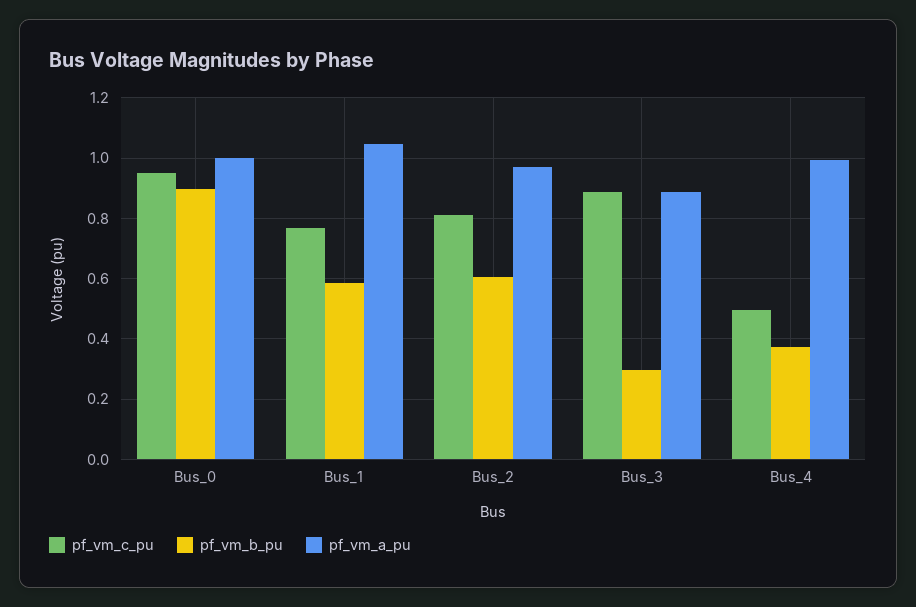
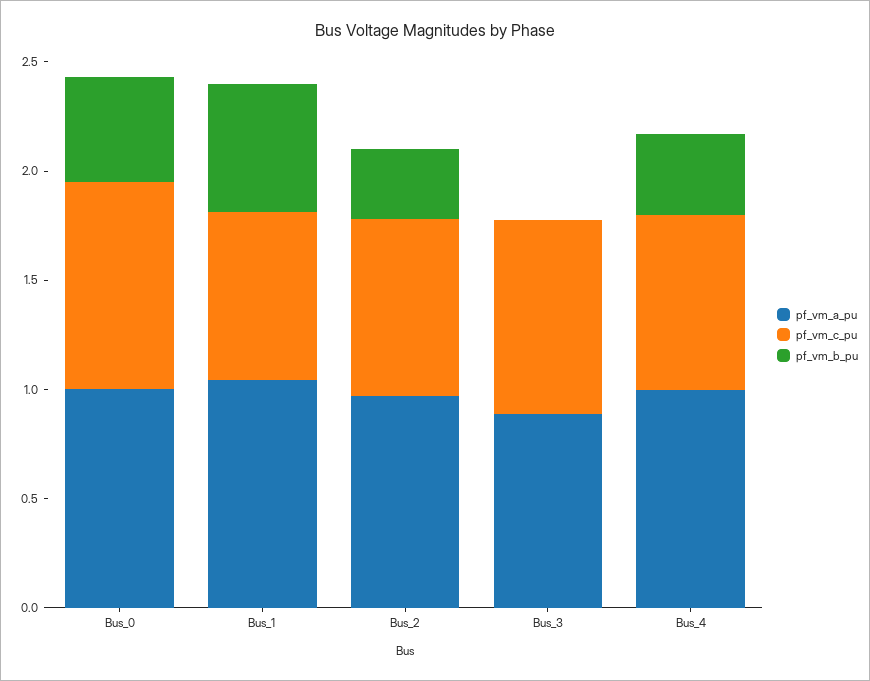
pf_vm_b_pu, Bus_0: 0.9 -> 0.5
pf_vm_b_pu, Bus_2: 0.6 -> 0.3
pf_vm_b_pu, Bus_3: 0.3 -> 0
pf_vm_c_pu, Bus_4: 0.5 -> 0.8

